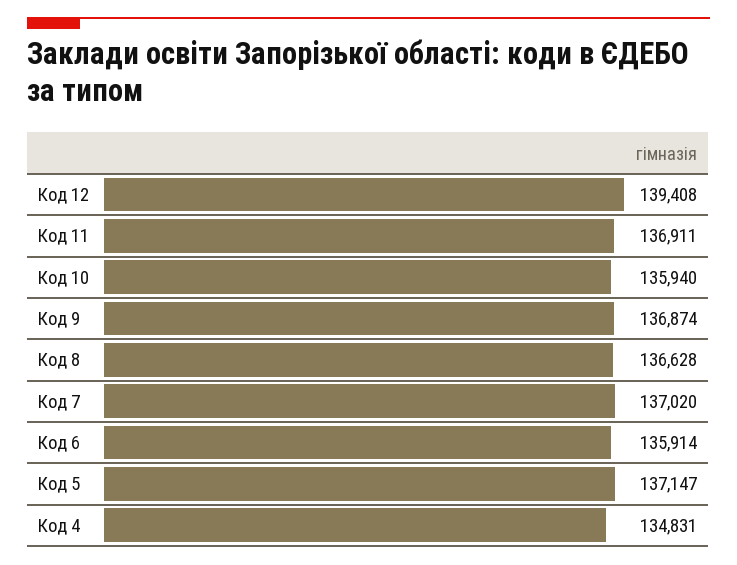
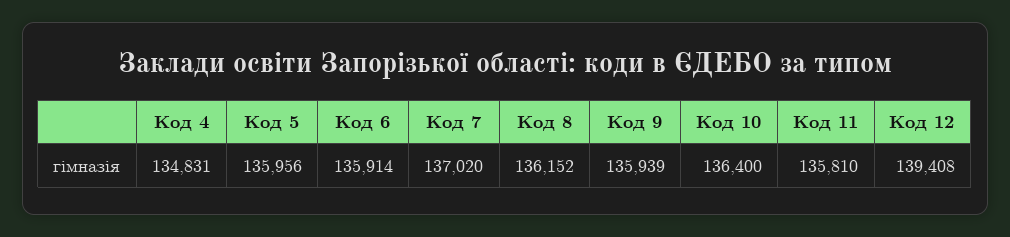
Код 11: 136911 -> 135810
Код 10: 135940 -> 136400
Код 9: 136874 -> 135939
Код 8: 136628 -> 136152
Код 5: 137147 -> 135956

